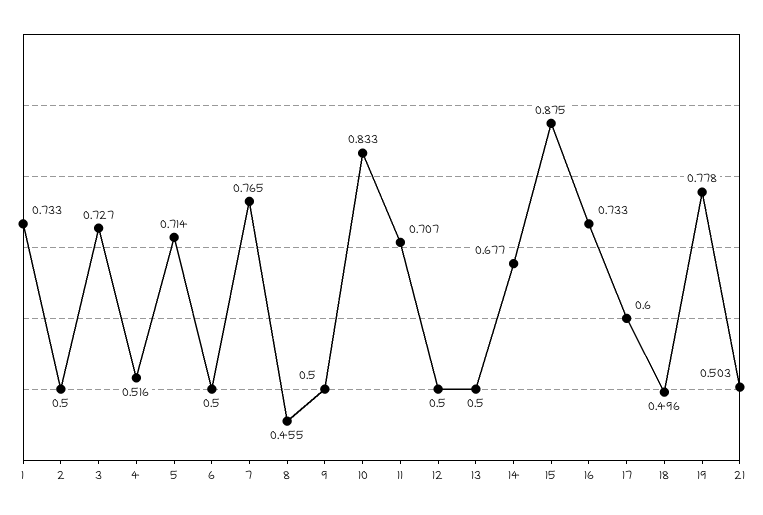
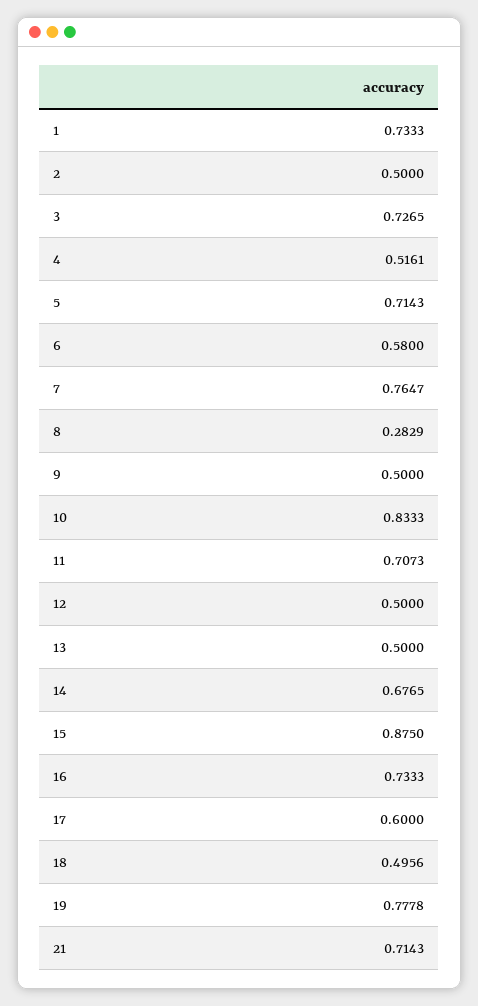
6: 0.5 -> 0.58
8: 0.455 -> 0.2829
21: 0.503 -> 0.7143

